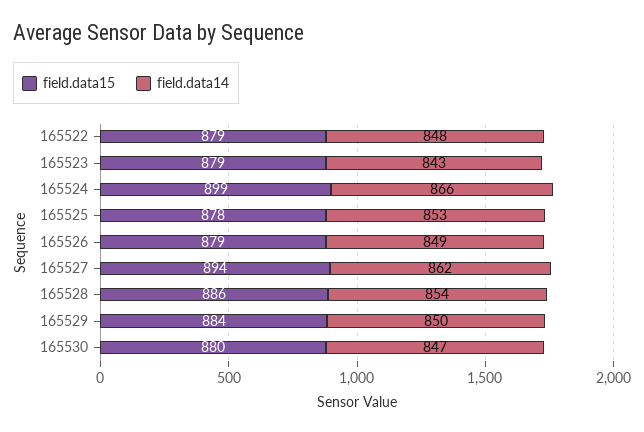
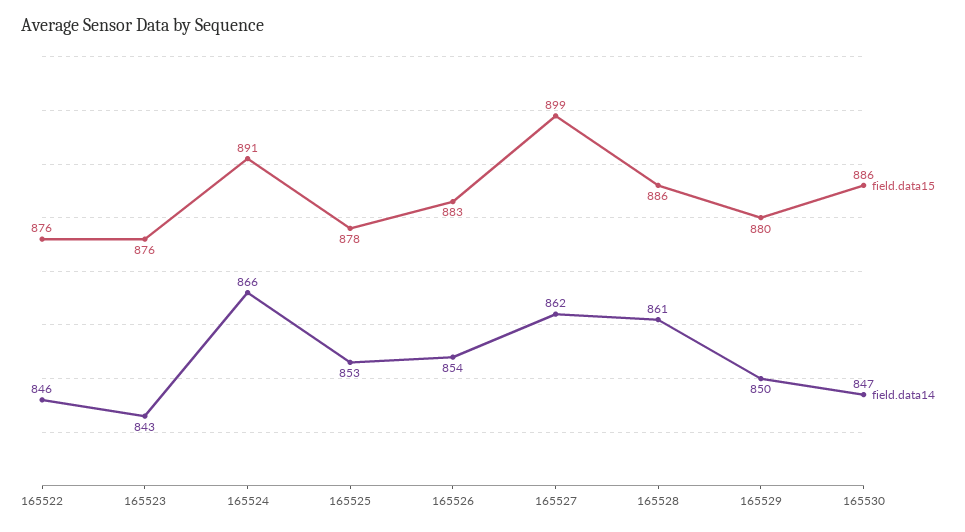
field.data15, 165522: 879 -> 876
field.data14, 165522: 848 -> 846
field.data15, 165523: 879 -> 876
field.data15, 165524: 899 -> 891
field.data15, 165526: 879 -> 883
field.data14, 165526: 849 -> 854
field.data15, 165527: 894 -> 899
field.data14, 165528: 854 -> 861
field.data15, 165529: 884 -> 880
field.data15, 165530: 880 -> 886

